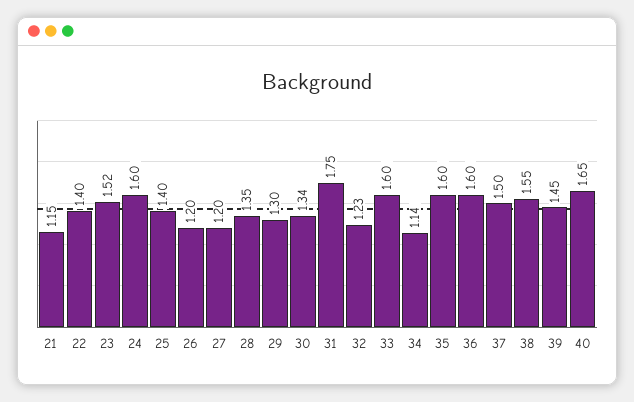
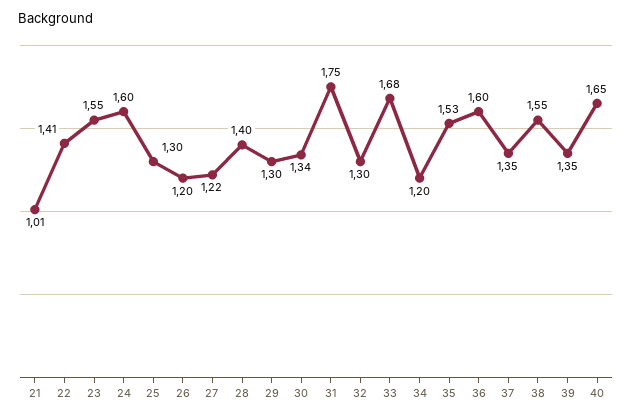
21: 1.15 -> 1.01
22: 1.4 -> 1.41
23: 1.52 -> 1.55
25: 1.4 -> 1.3
27: 1.2 -> 1.22
28: 1.35 -> 1.4
32: 1.23 -> 1.3
33: 1.6 -> 1.68
34: 1.14 -> 1.2
35: 1.6 -> 1.53
37: 1.5 -> 1.35
39: 1.45 -> 1.35

